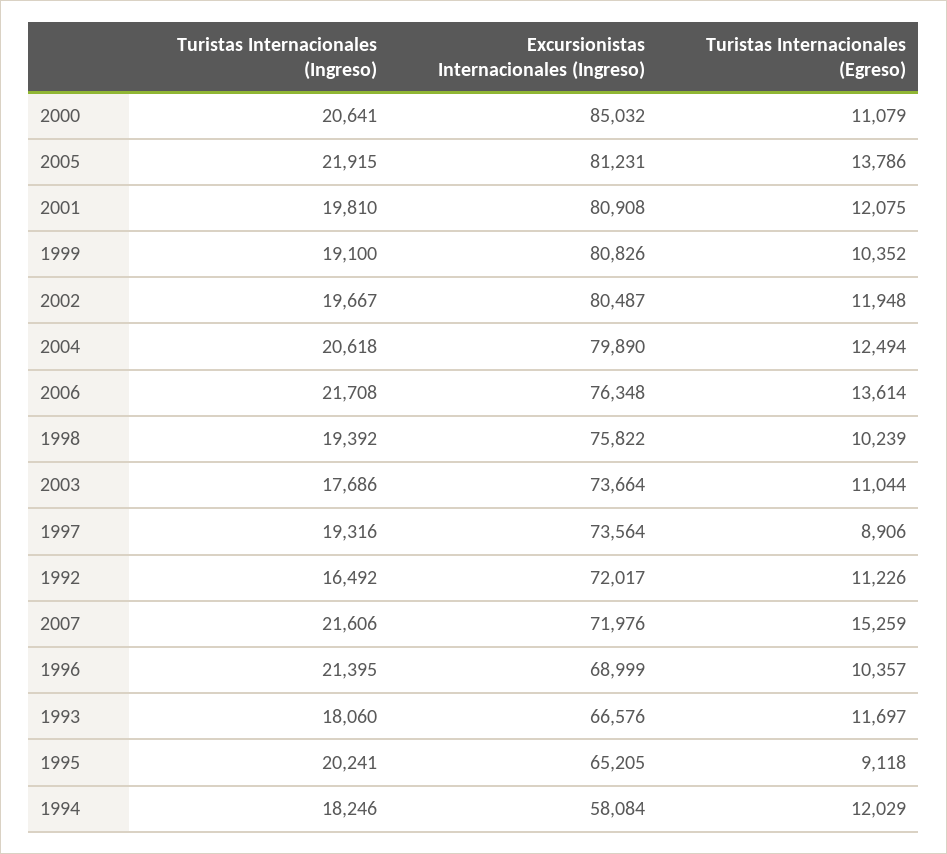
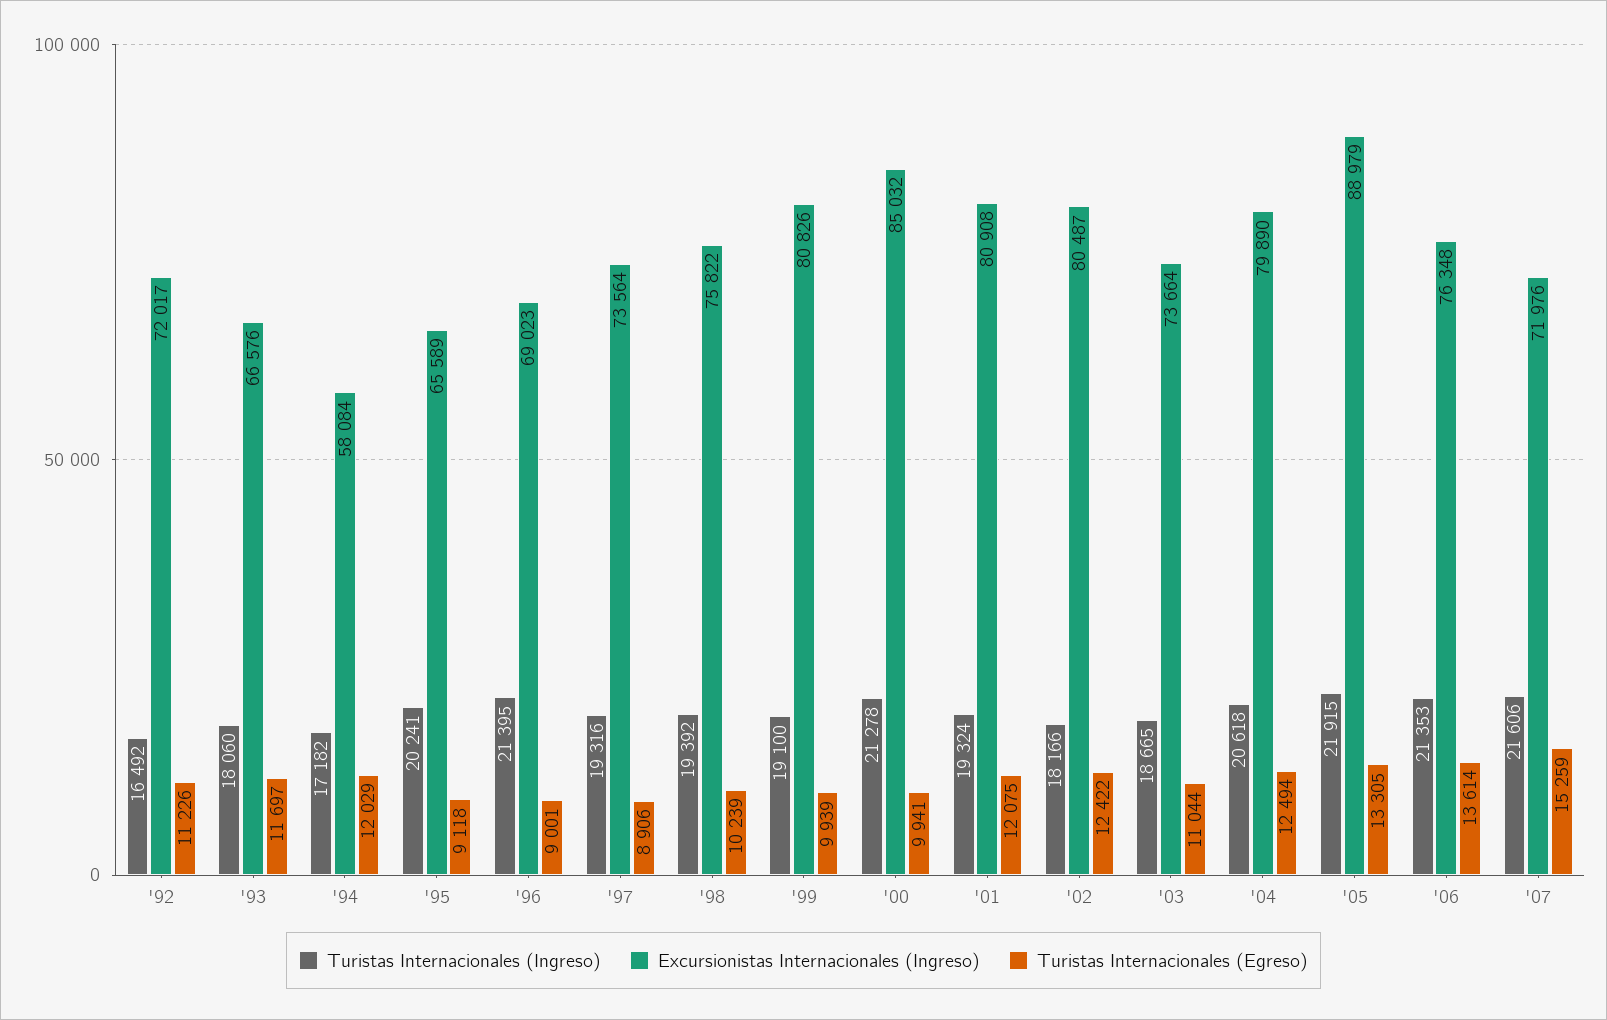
Turistas Internacionales (Ingreso), 2000: 20641 -> 21278
Turistas Internacionales (Egreso), 2000: 11079 -> 9941
Excursionistas Internacionales (Ingreso), 2005: 81231 -> 88979
Turistas Internacionales (Egreso), 2005: 13786 -> 13305
Turistas Internacionales (Ingreso), 2001: 19810 -> 19324
Turistas Internacionales (Egreso), 1999: 10352 -> 9939
Turistas Internacionales (Ingreso), 2002: 19667 -> 18166
Turistas Internacionales (Egreso), 2002: 11948 -> 12422
Turistas Internacionales (Ingreso), 2006: 21708 -> 21353
Turistas Internacionales (Ingreso), 2003: 17686 -> 18665
Excursionistas Internacionales (Ingreso), 1996: 68999 -> 69023
Turistas Internacionales (Egreso), 1996: 10357 -> 9001
Excursionistas Internacionales (Ingreso), 1995: 65205 -> 65589
Turistas Internacionales (Ingreso), 1994: 18246 -> 17182

